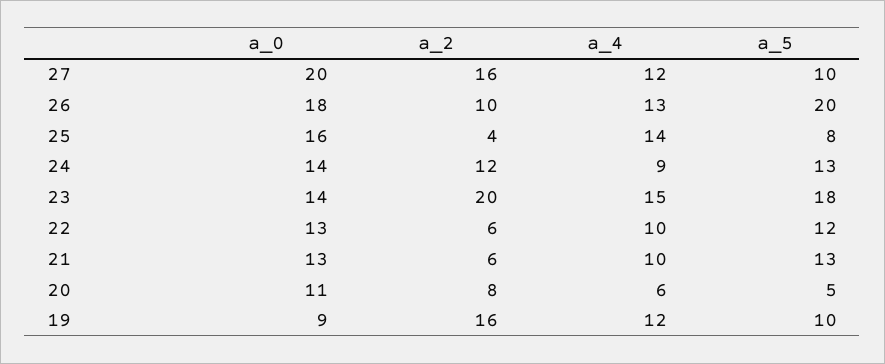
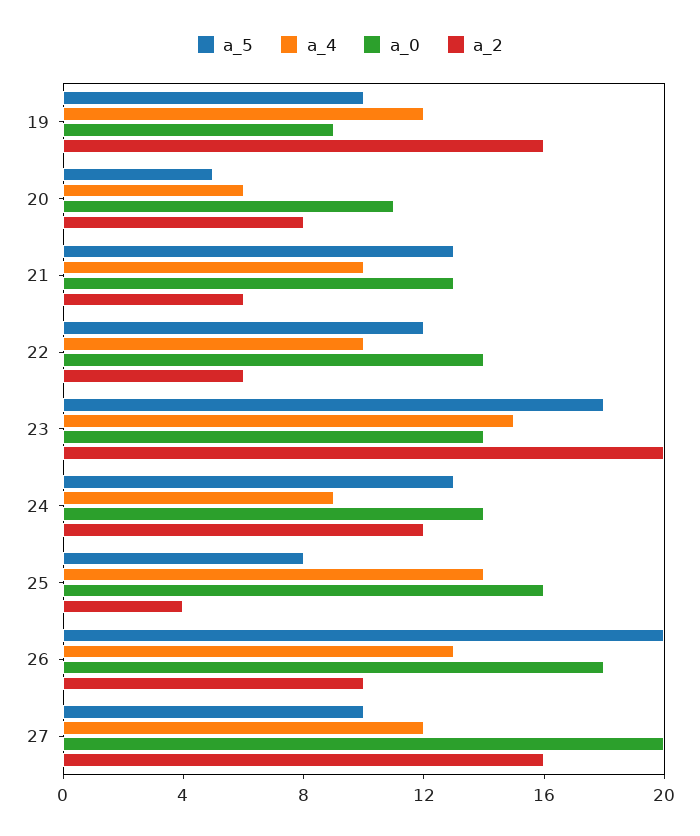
a_0, 22: 13 -> 14

